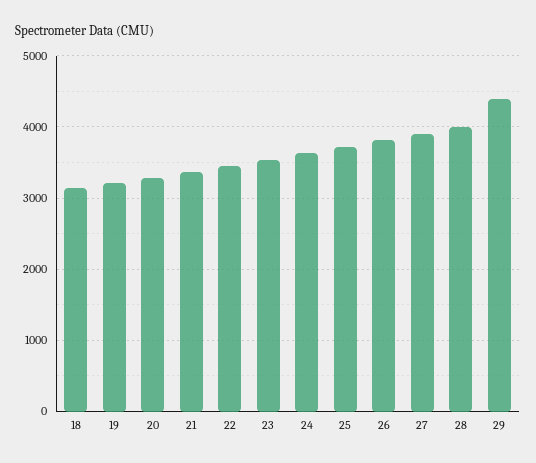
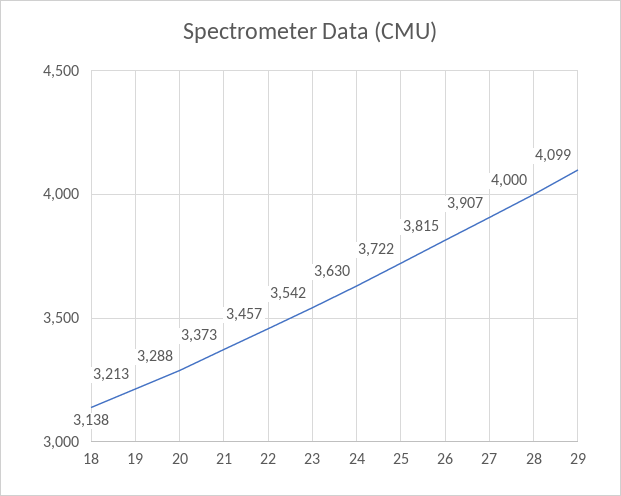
29: 4400 -> 4099

